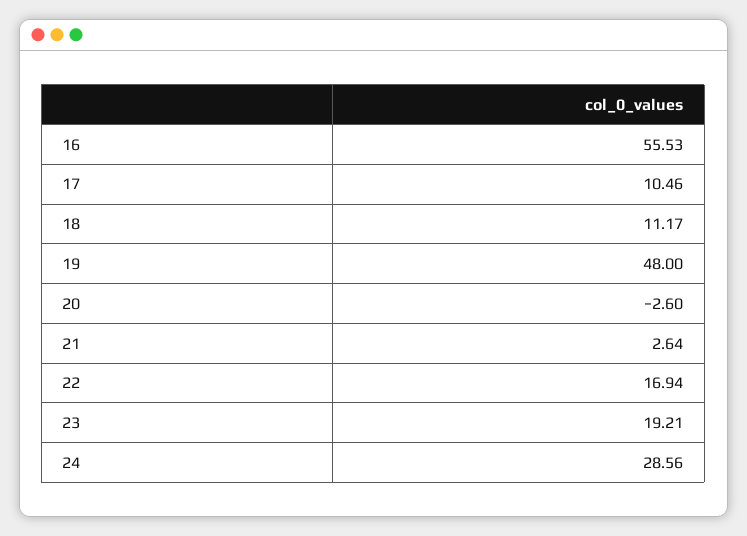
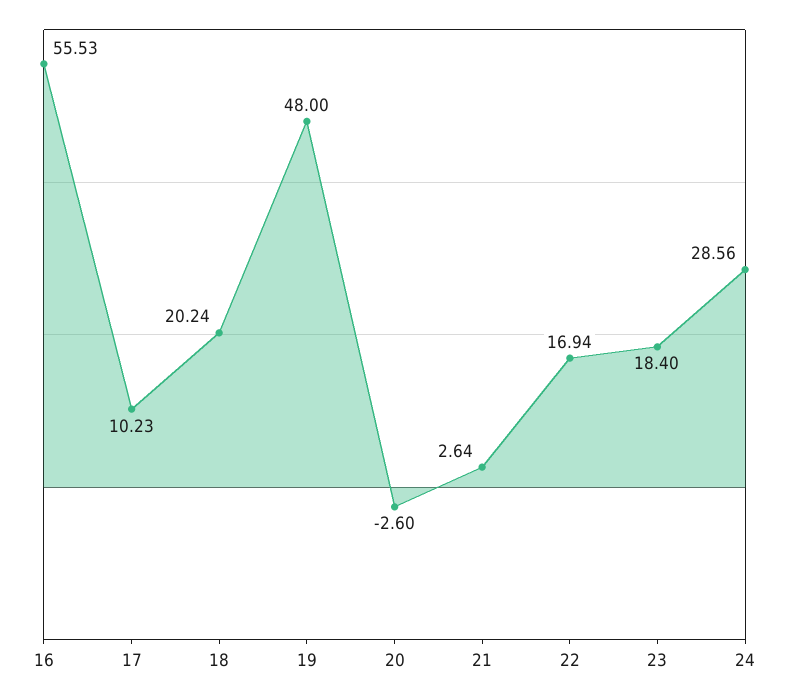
17: 10.46 -> 10.23
18: 11.17 -> 20.24
23: 19.21 -> 18.4

